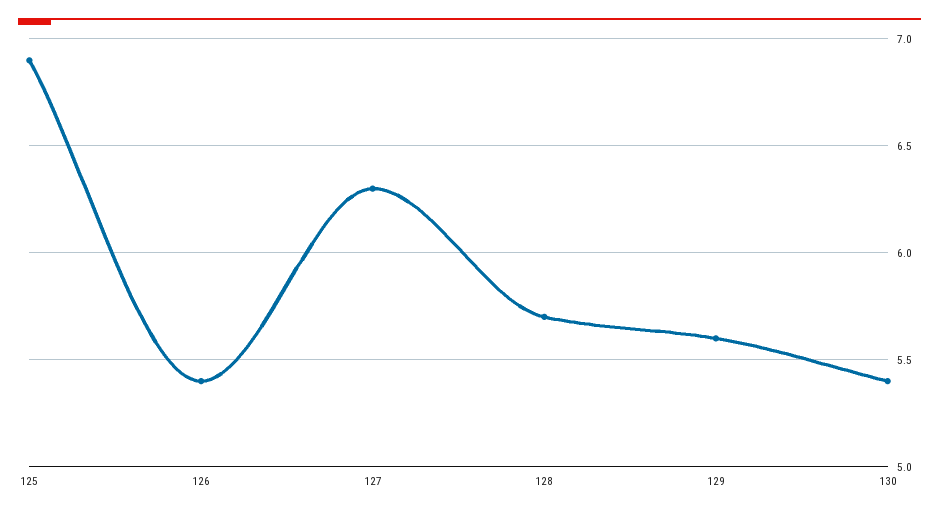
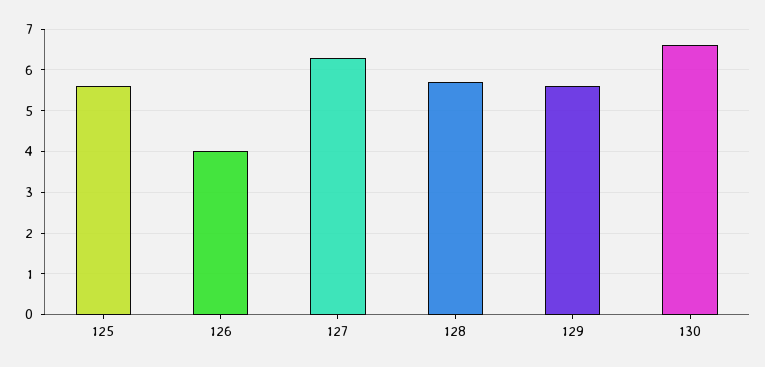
125: 6.9 -> 5.5
126: 5.4 -> 4
130: 5.4 -> 6.5

